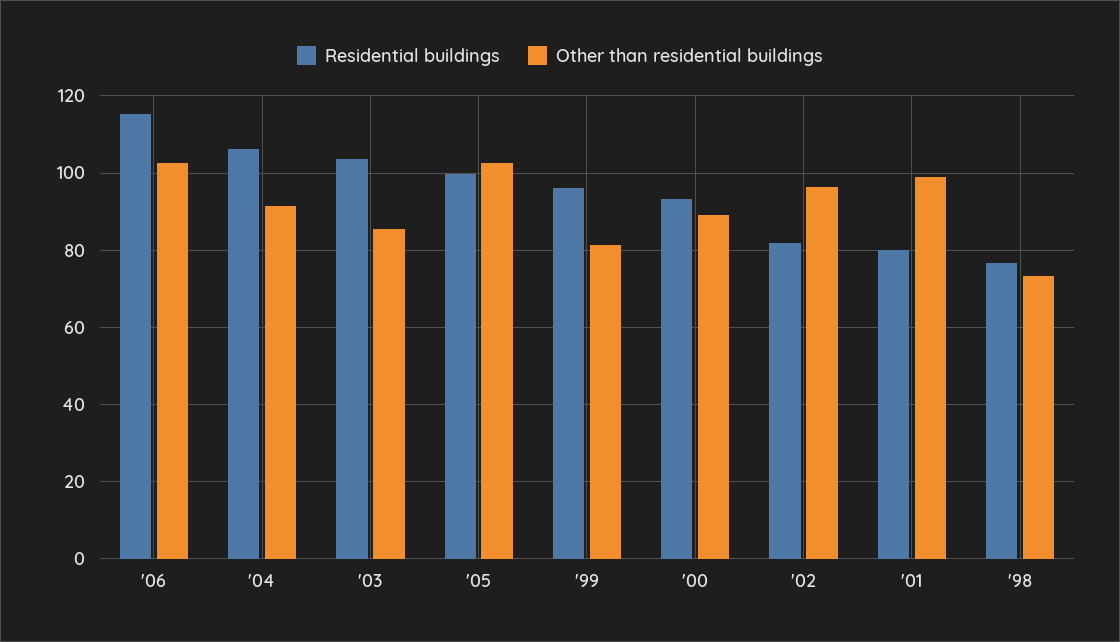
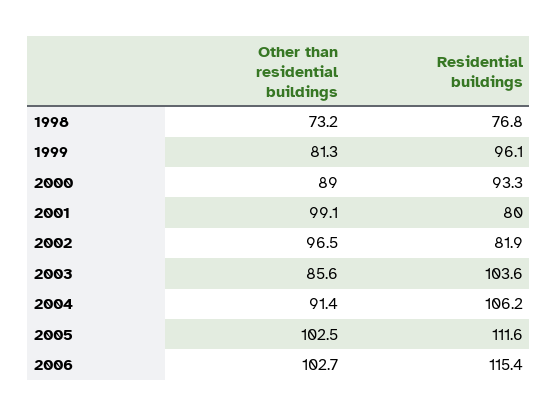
Residential buildings, '05: 100 -> 111.6

